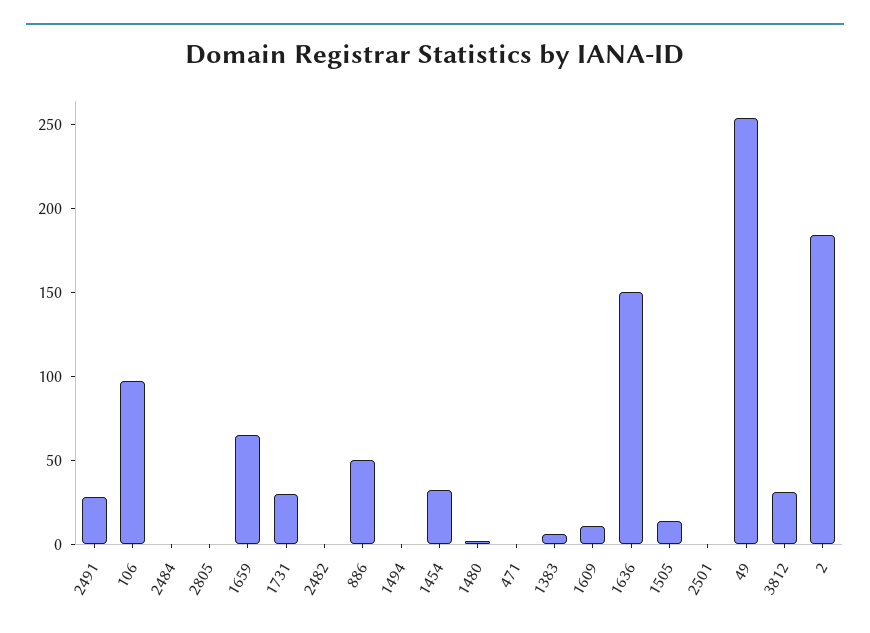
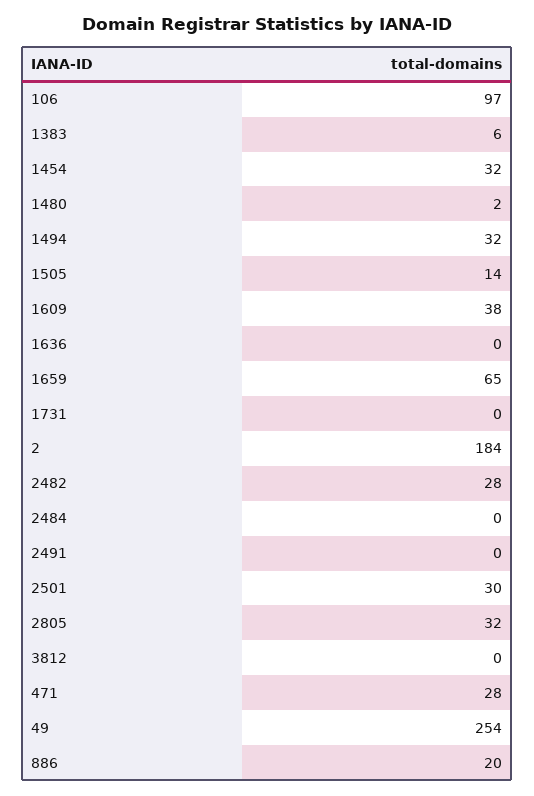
2491: 30 -> 0
2805: 0 -> 32
1731: 30 -> 0
2482: 0 -> 28
886: 50 -> 20
1494: 0 -> 32
471: 0 -> 28
1609: 10 -> 38
1636: 150 -> 0
2501: 0 -> 30
3812: 30 -> 0

